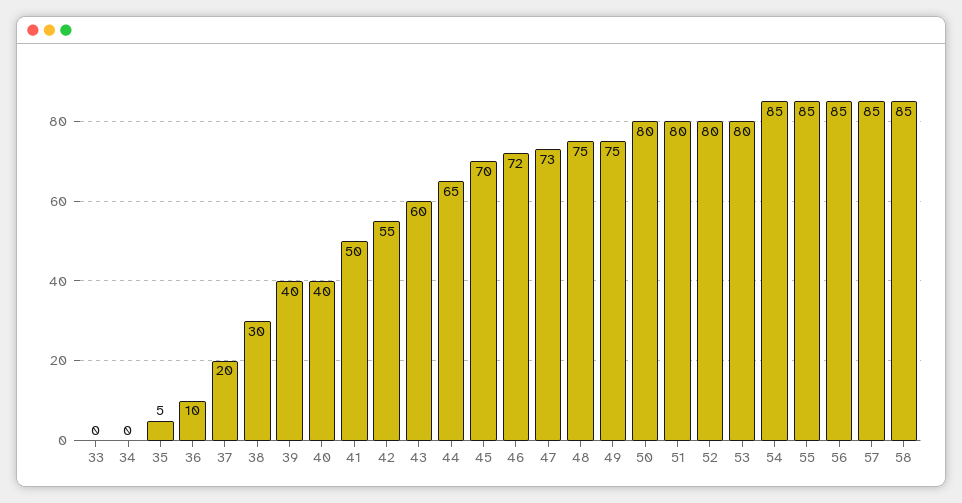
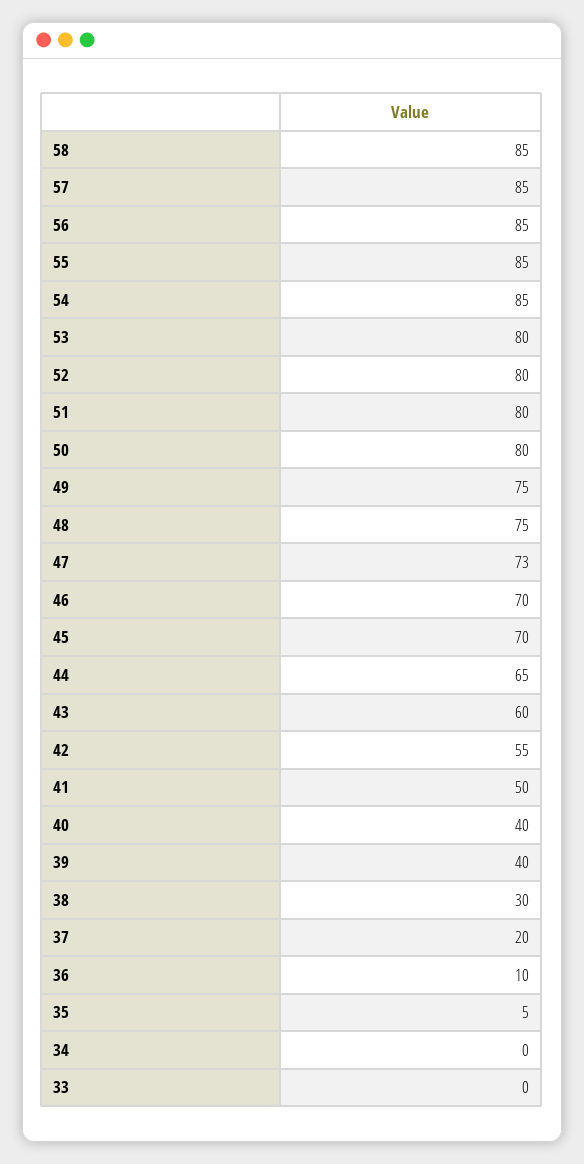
46: 72 -> 70

